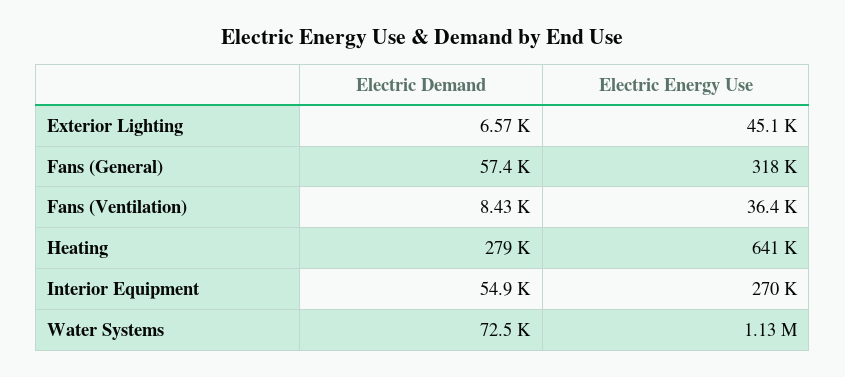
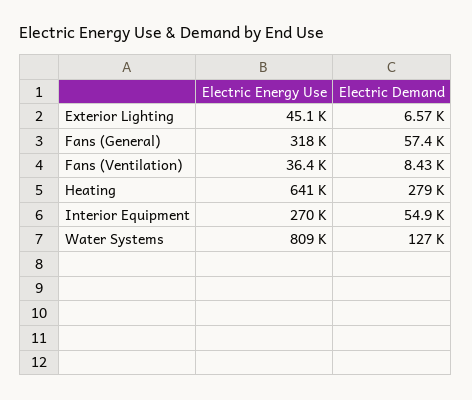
Electric Demand, Water Systems: 72500 -> 127000
Electric Energy Use, Water Systems: 1130000 -> 809000

